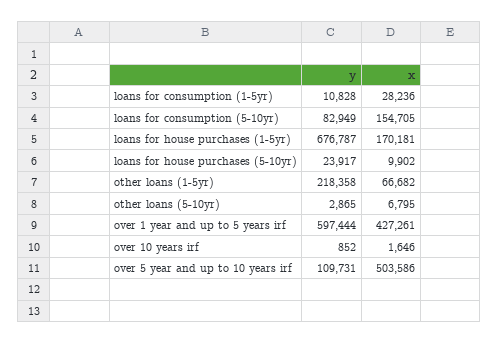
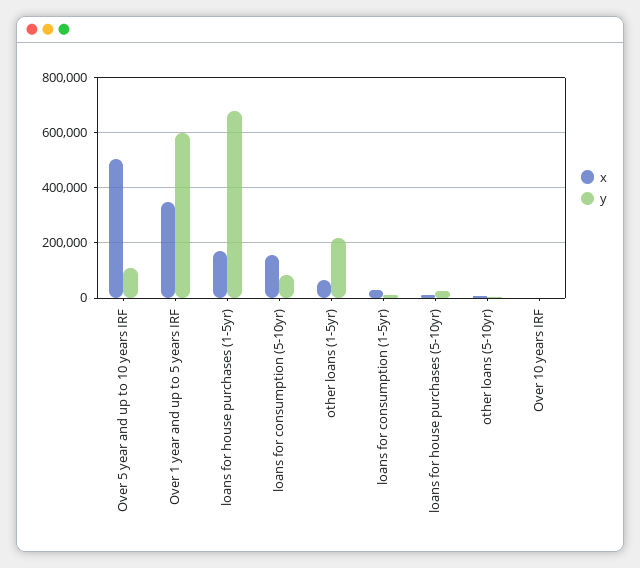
x, over 1 year and up to 5 years irf: 427261 -> 350000

